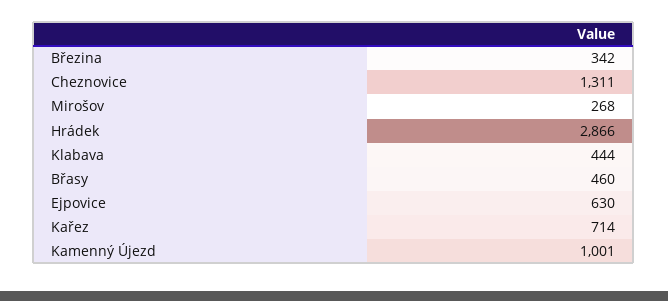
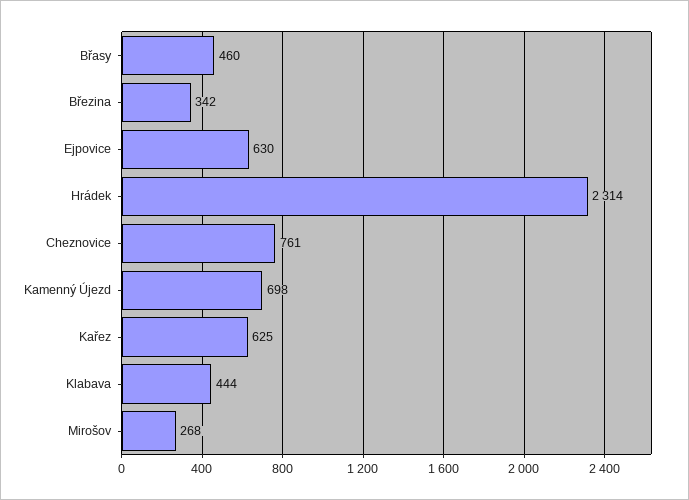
Cheznovice: 1311 -> 761
Hrádek: 2866 -> 2314
Kařez: 714 -> 625
Kamenný Újezd: 1001 -> 698

